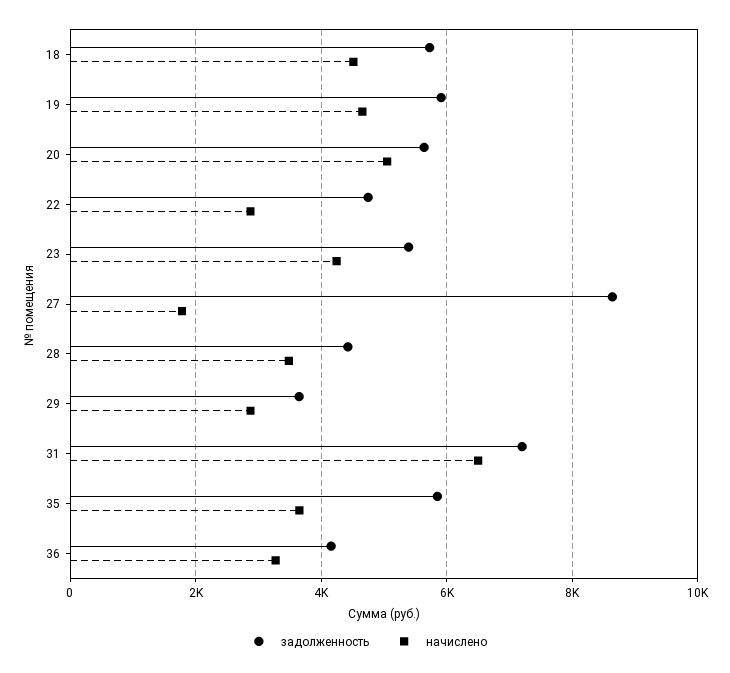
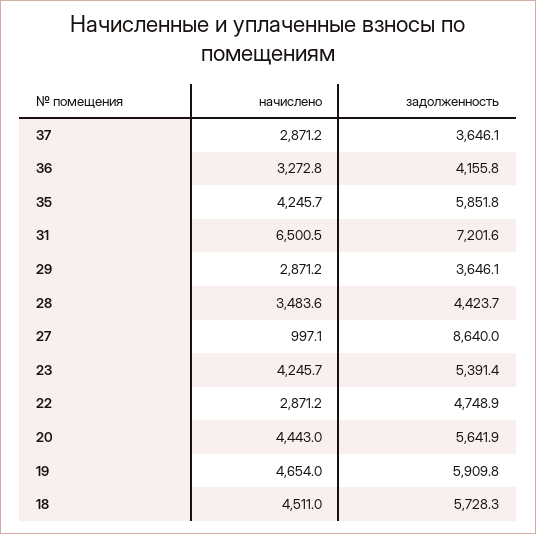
начислено, 20: 5000 -> 4443
начислено, 27: 1800 -> 997.1
начислено, 35: 3600 -> 4245.7
начислено, 37: none -> 2871.2
задолженность, 37: none -> 3646.1

